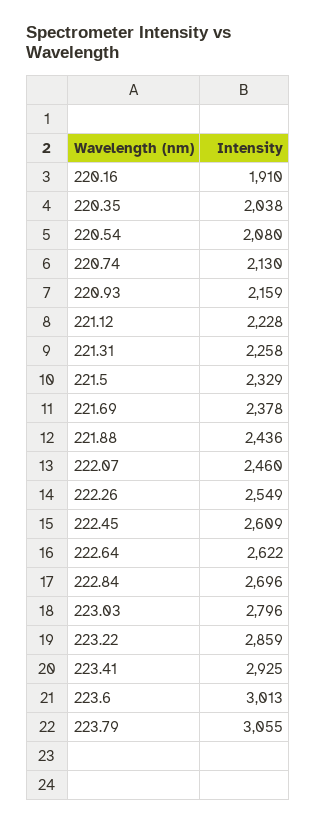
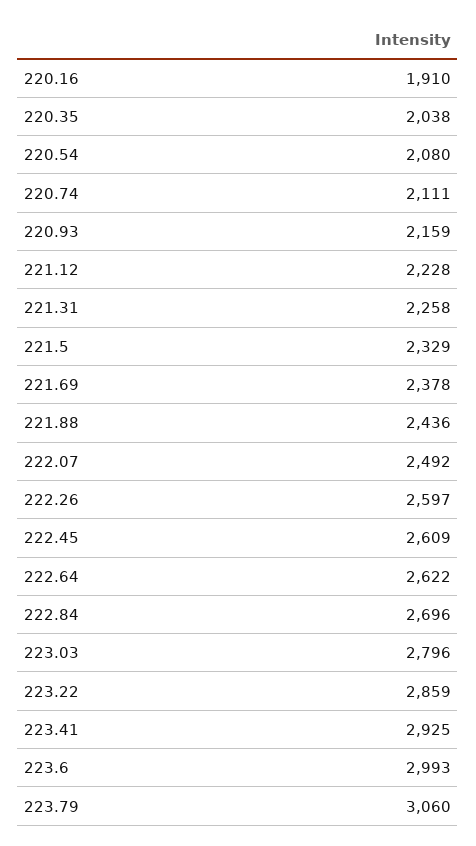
220.74: 2130 -> 2111
222.07: 2460 -> 2492
222.26: 2549 -> 2597
223.6: 3013 -> 2993
223.79: 3055 -> 3060

